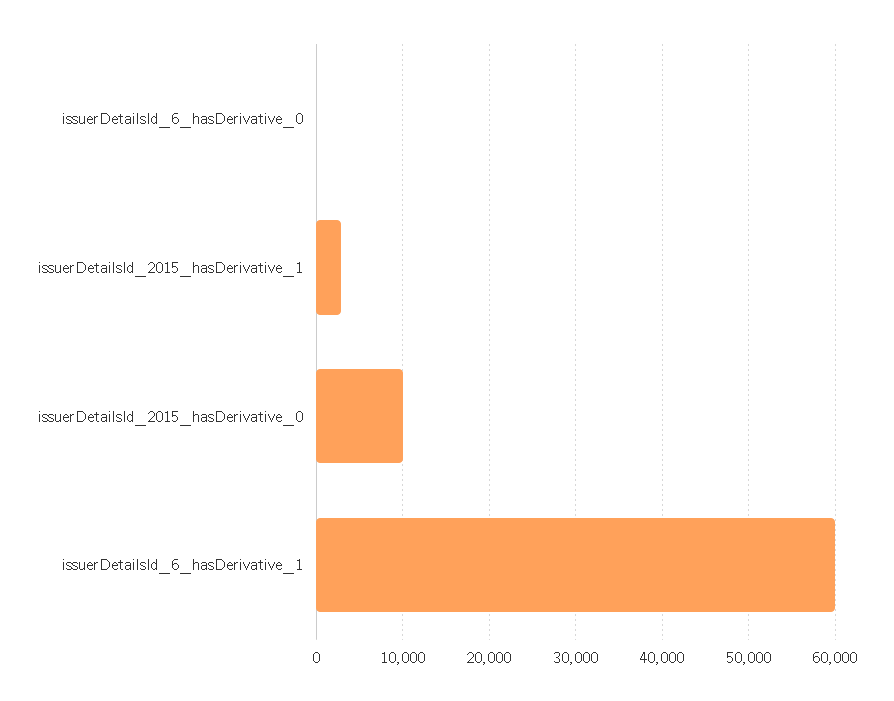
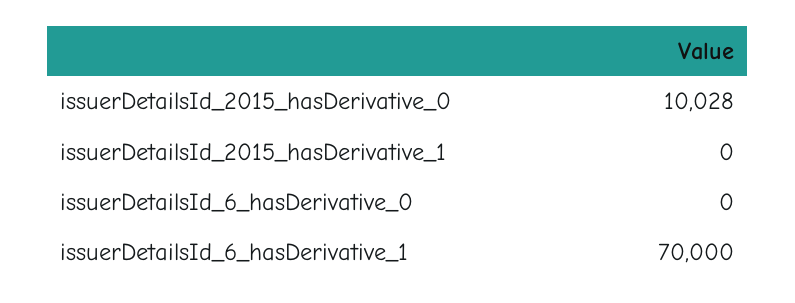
issuerDetailsId_2015_hasDerivative_1: 3000 -> 0
issuerDetailsId_6_hasDerivative_1: 60000 -> 70000

